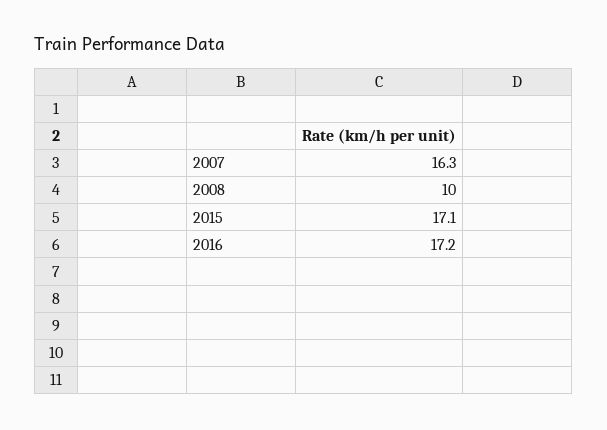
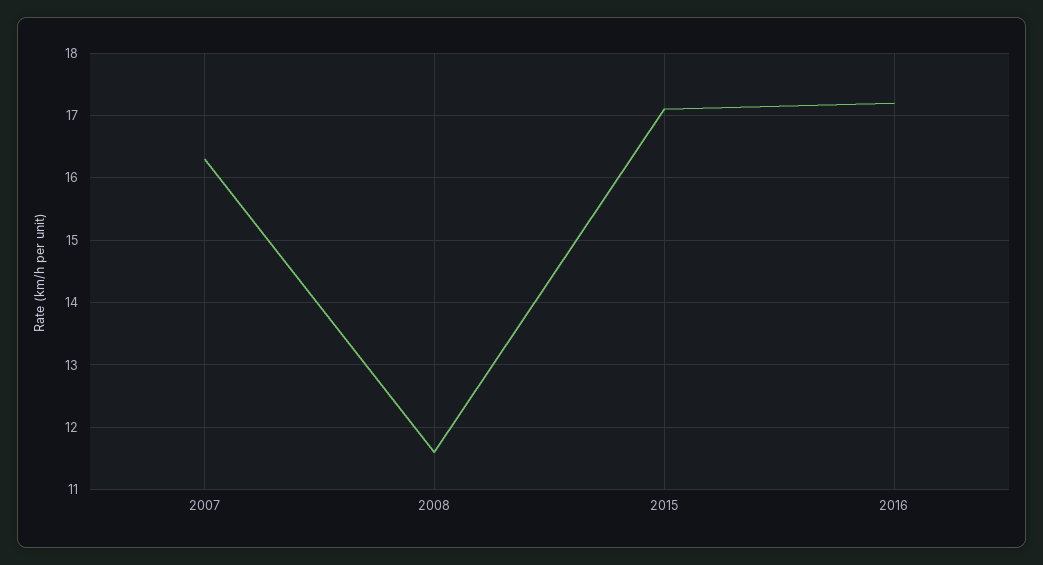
2008: 10 -> 11.6

